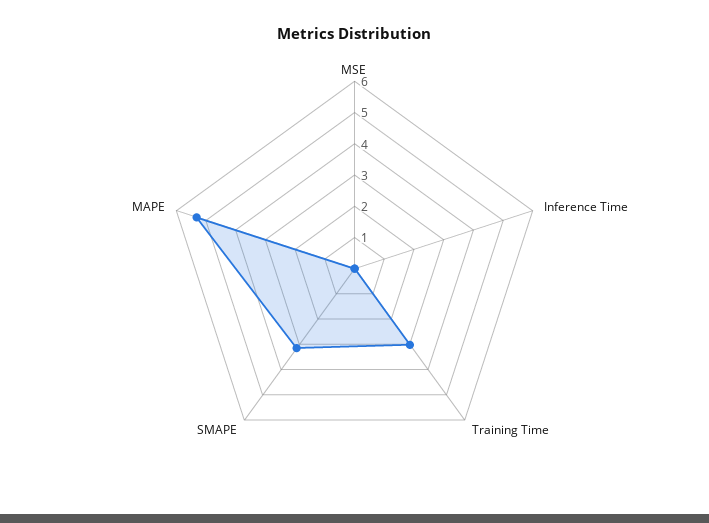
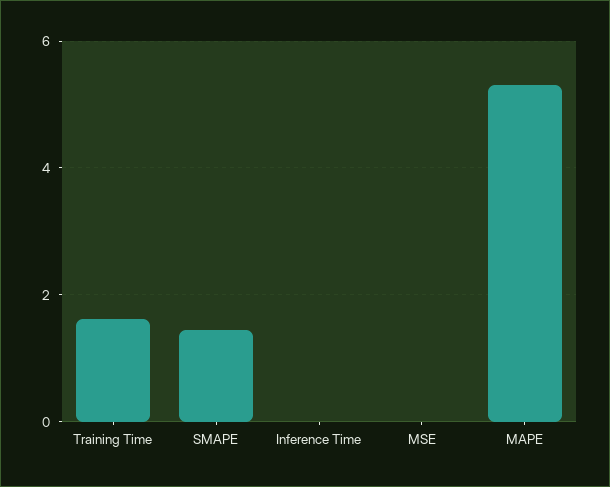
Training Time: 3 -> 1.6
SMAPE: 3 -> 1.4

